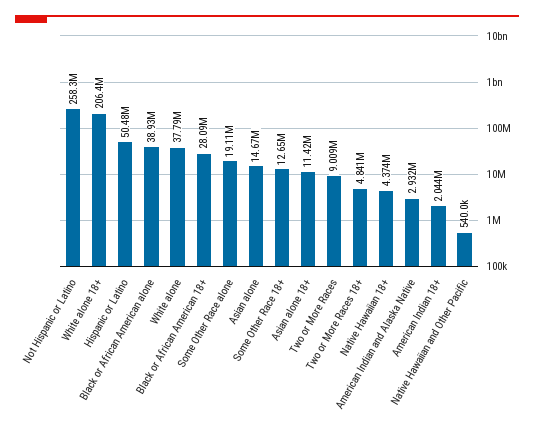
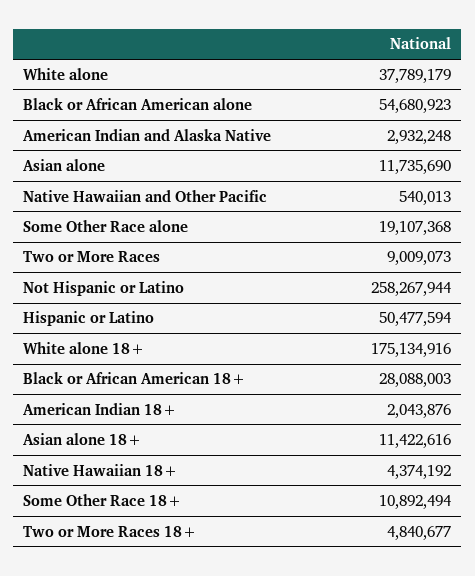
White alone 18+: 206400000 -> 175134916
Black or African American alone: 38930000 -> 54680923
Asian alone: 14670000 -> 11735690
Some Other Race 18+: 12650000 -> 10892494

